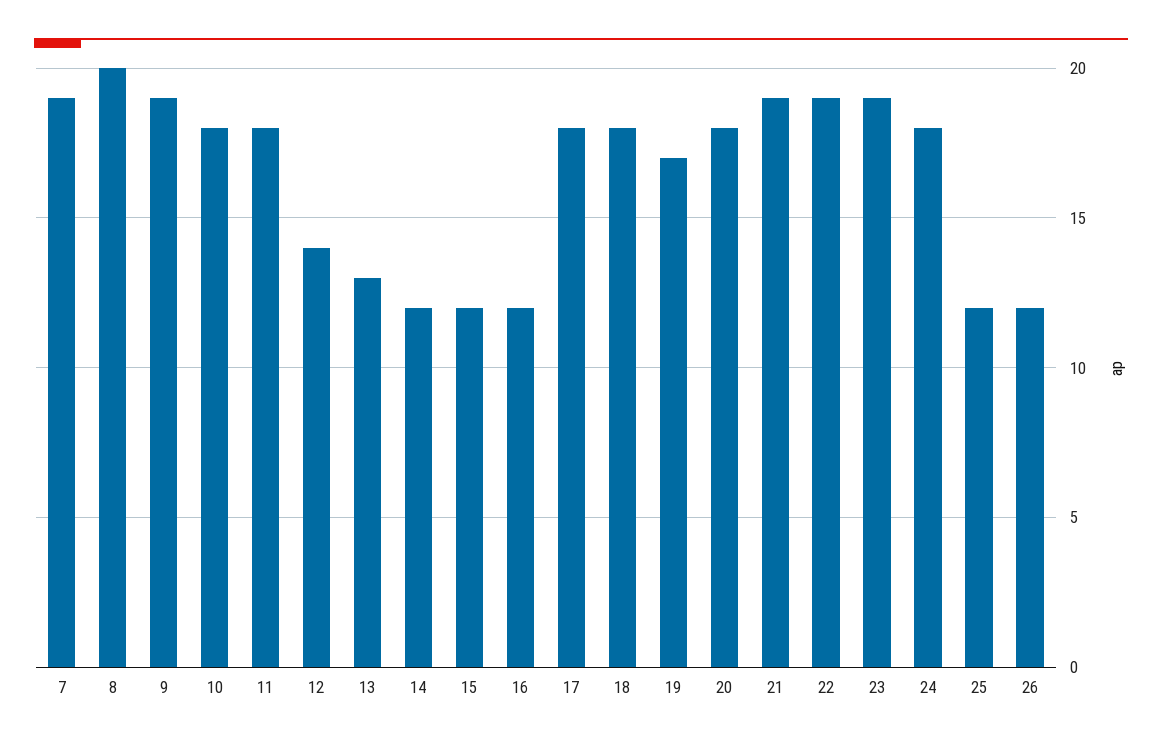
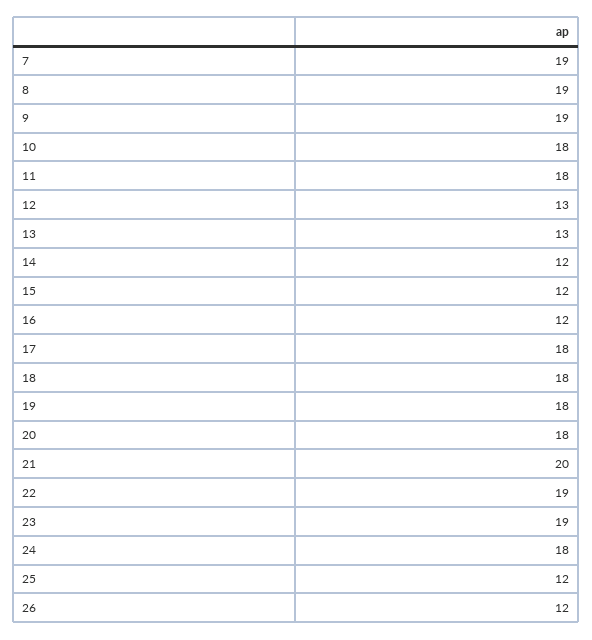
8: 20 -> 19
12: 14 -> 13
19: 17 -> 18
21: 19 -> 20

